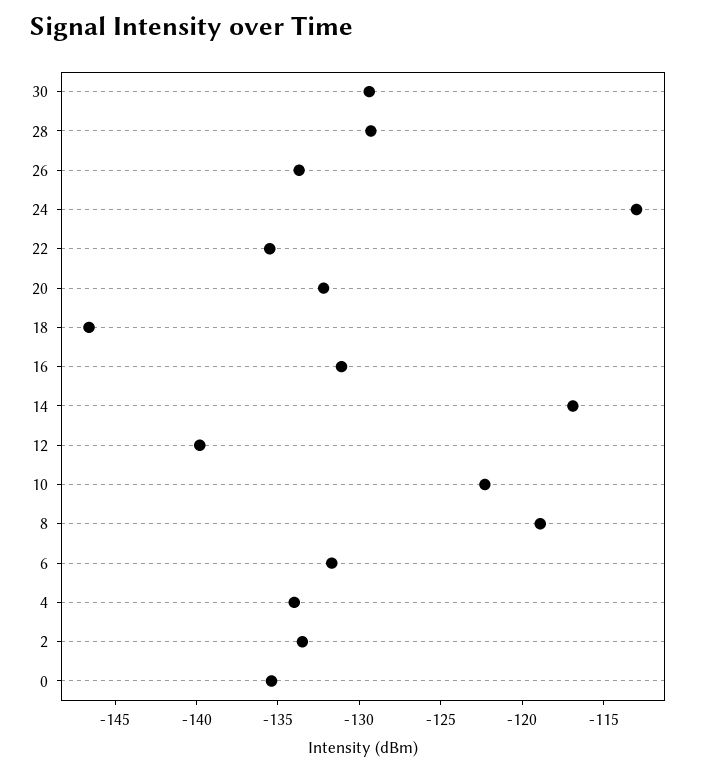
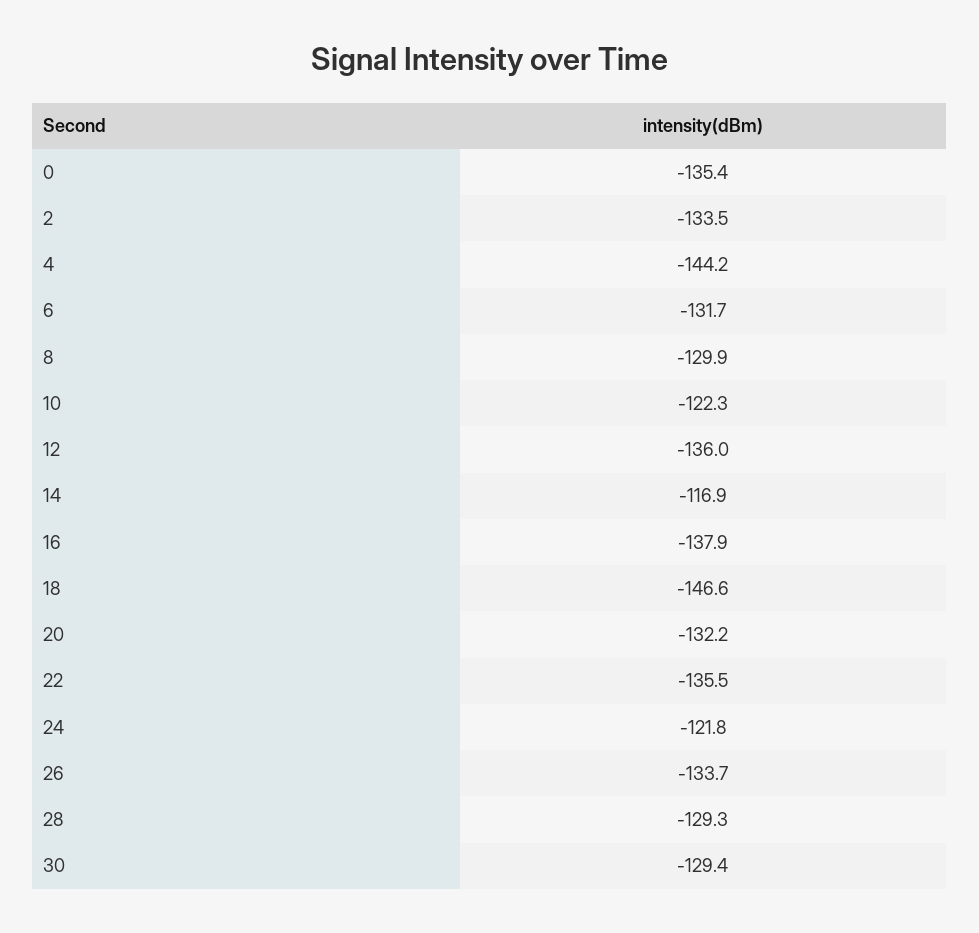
24: -113 -> -121.8
16: -131 -> -137.9
12: -140 -> -136
8: -119 -> -129.9
4: -134 -> -144.2

